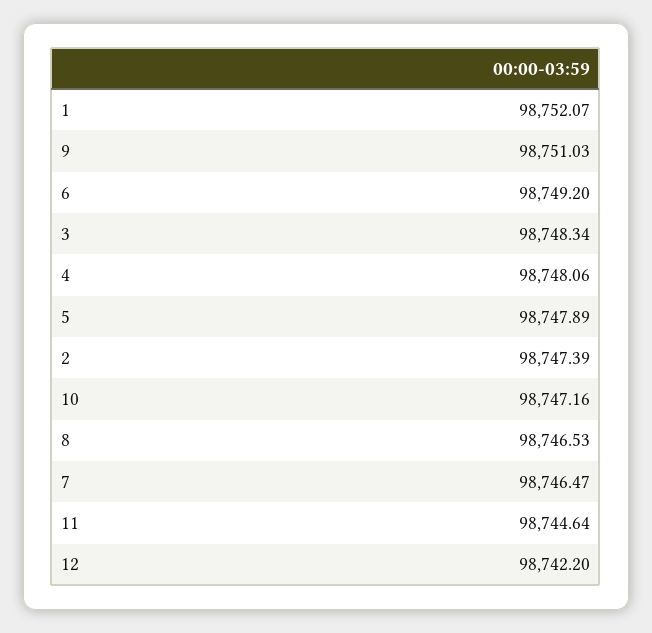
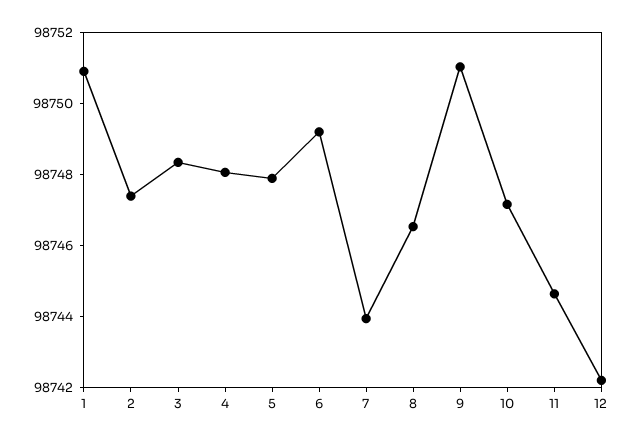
1: 98752.07 -> 98751
7: 98746.47 -> 98744

